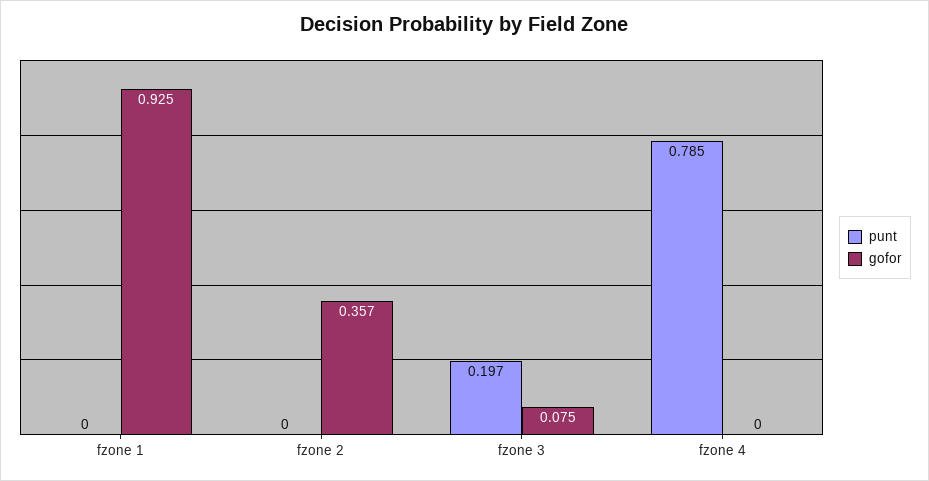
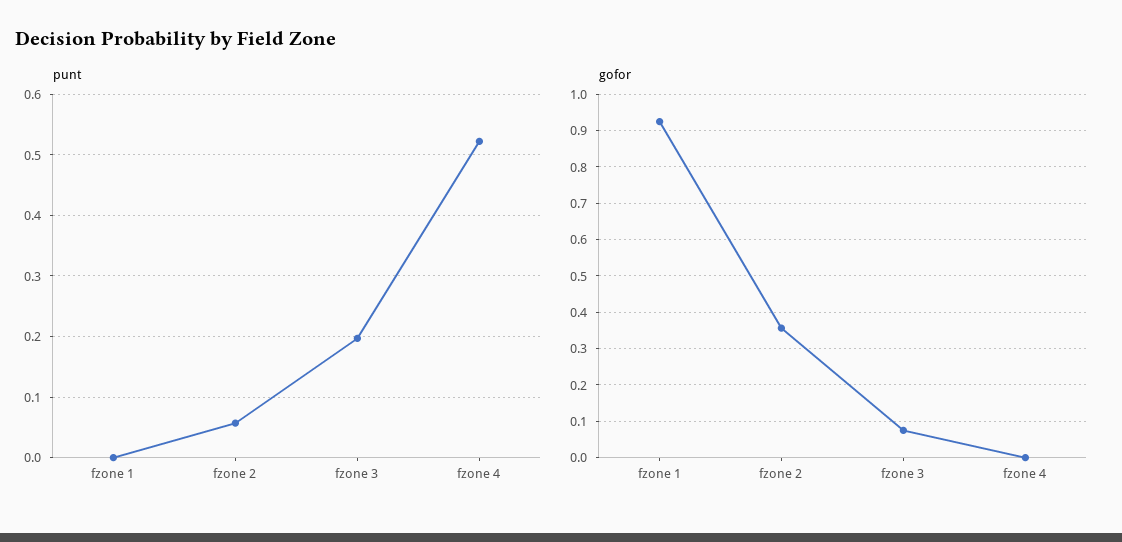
punt, fzone 2: 0 -> 0.06
punt, fzone 4: 0.785 -> 0.52

